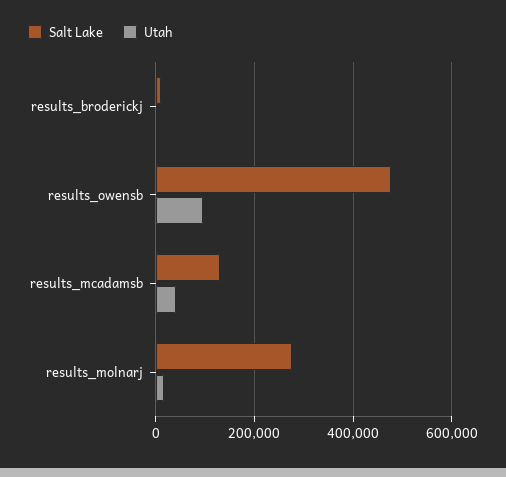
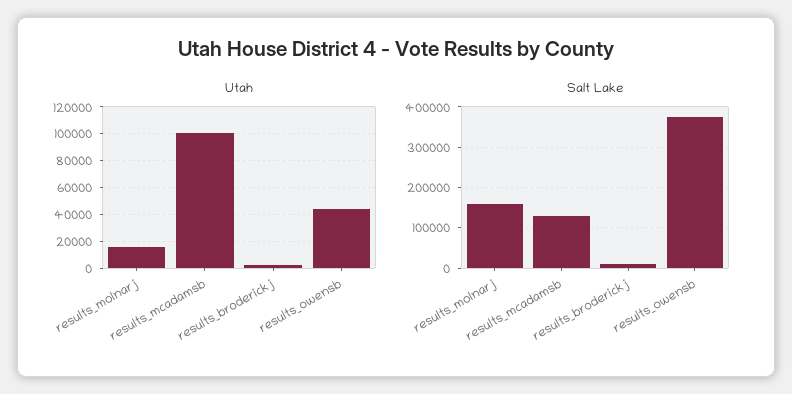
Salt Lake, results_owensb: 480000 -> 380000
Utah, results_owensb: 100000 -> 45000
Utah, results_mcadamsb: 40000 -> 100000
Salt Lake, results_molnarj: 280000 -> 160000

